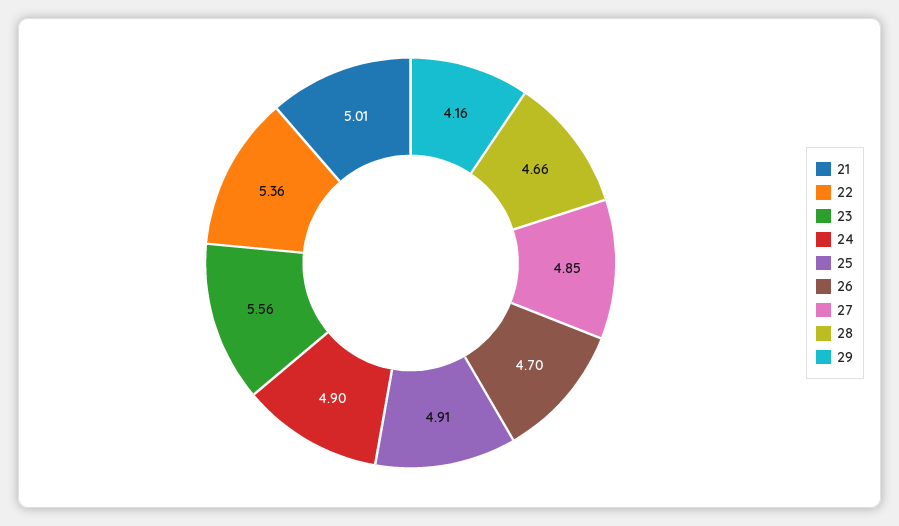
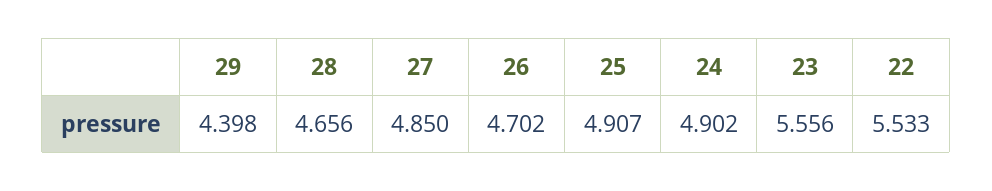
21: 5.01 -> none
22: 5.36 -> 5.533
29: 4.16 -> 4.398

